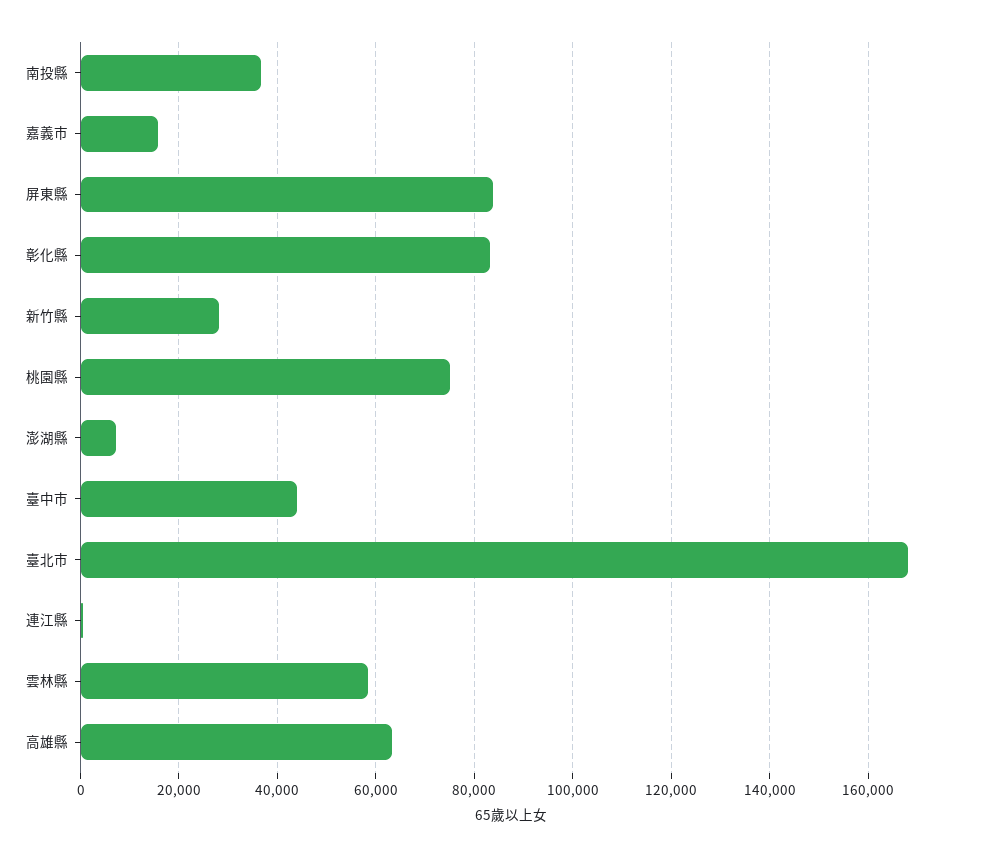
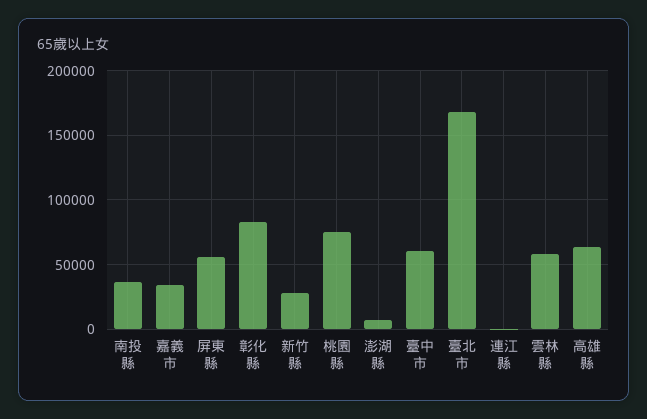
嘉義市: 16000 -> 35000
屏東縣: 84000 -> 55000
臺中市: 44000 -> 60000

